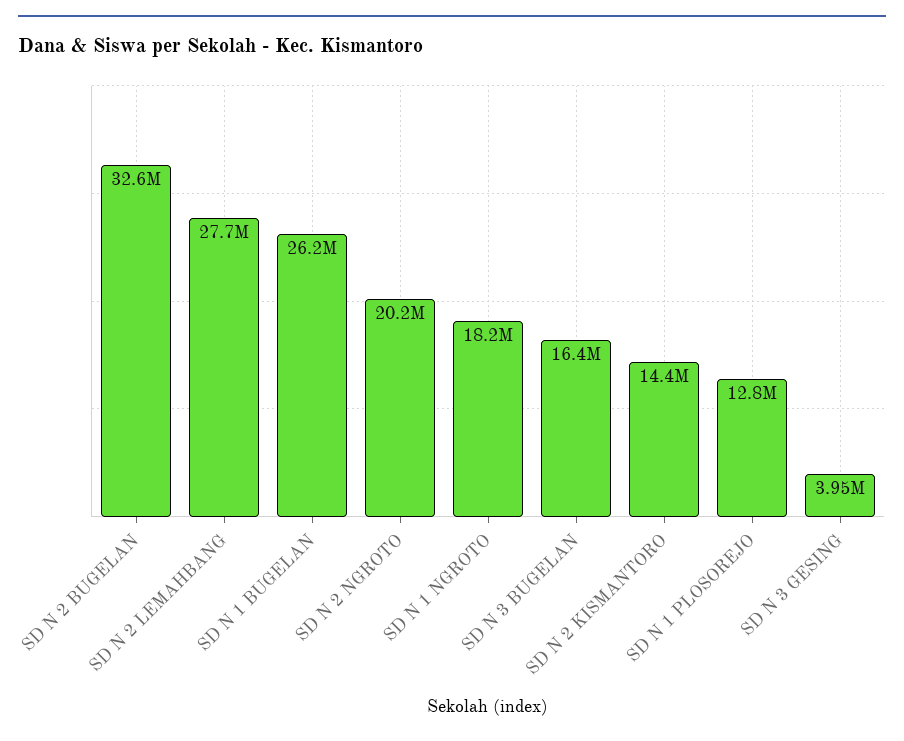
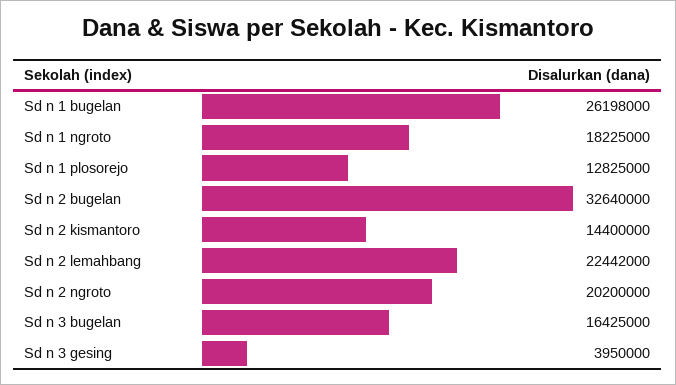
SD N 2 LEMAHBANG: 27700000 -> 22442000

